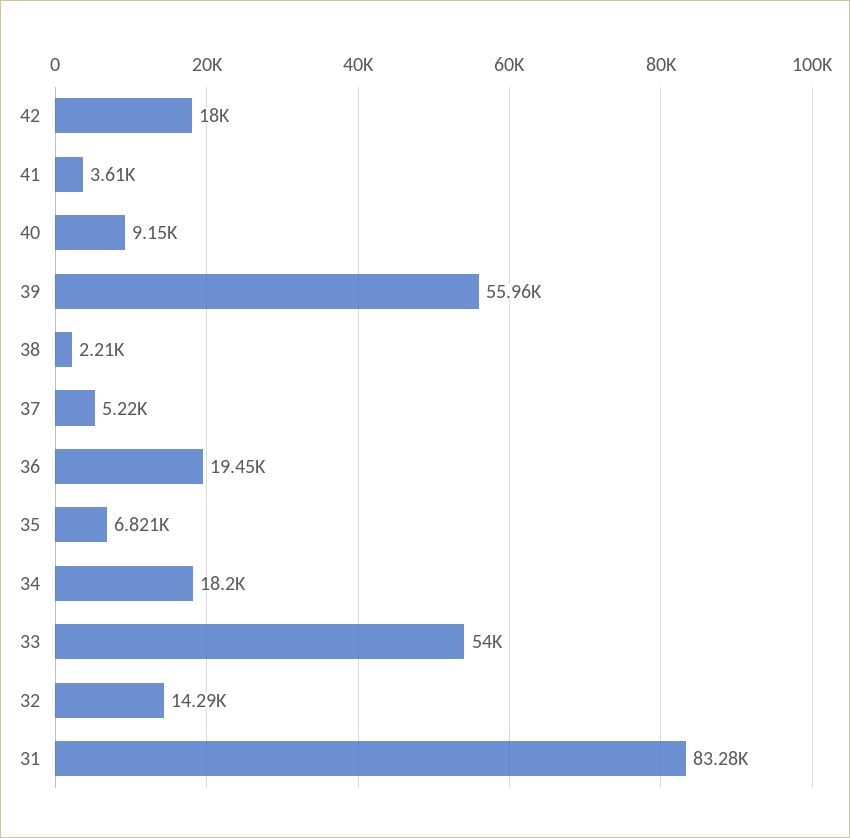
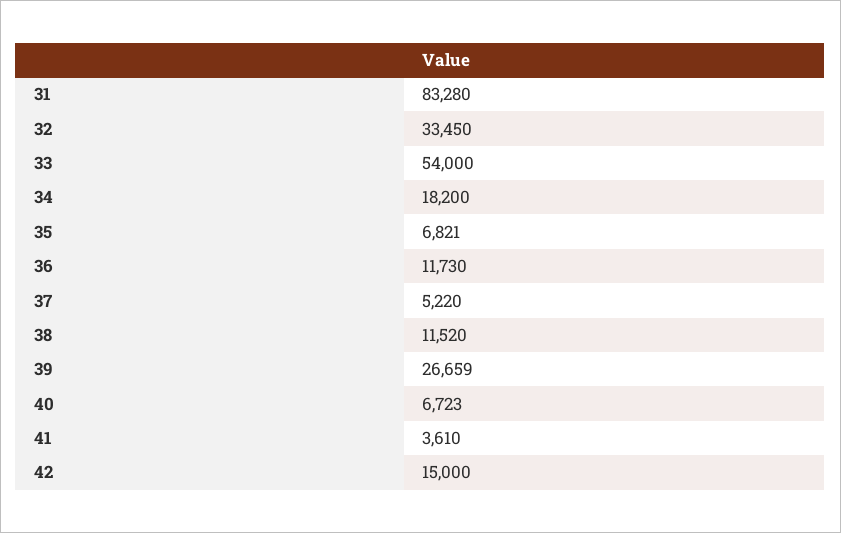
42: 18000 -> 15000
40: 9150 -> 6723
39: 55960 -> 26659
38: 2210 -> 11520
36: 19450 -> 11730
32: 14290 -> 33450

